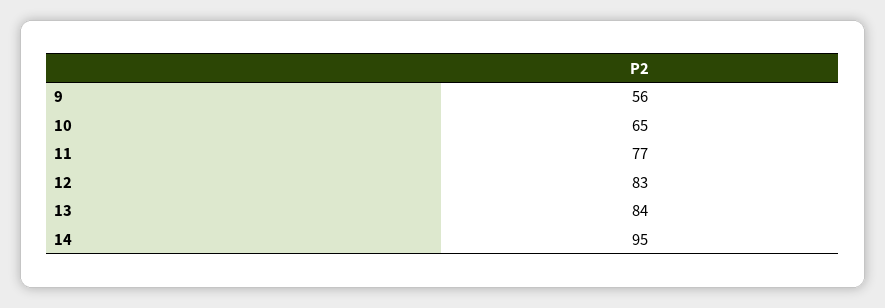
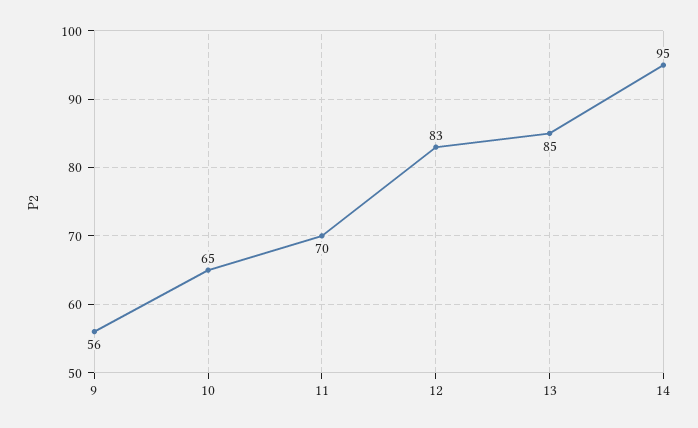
11: 77 -> 70
13: 84 -> 85

